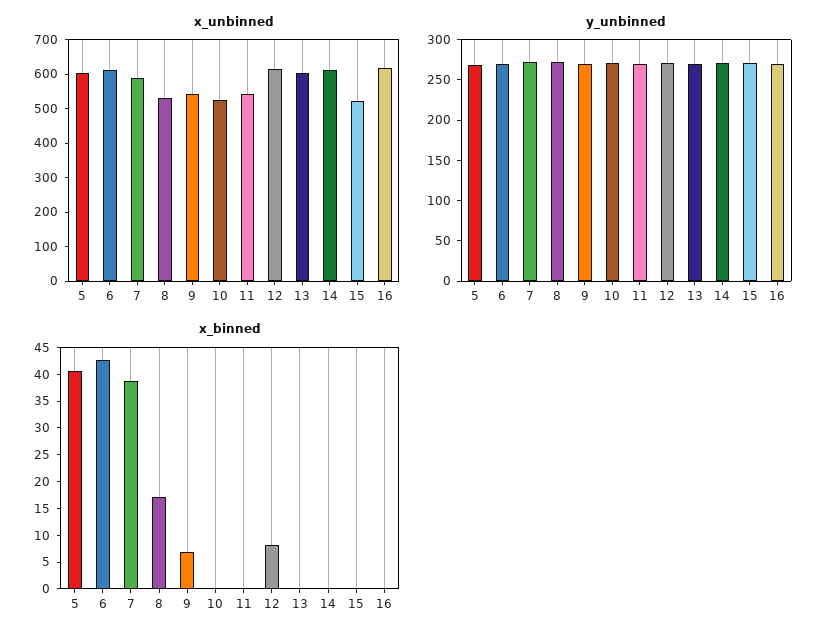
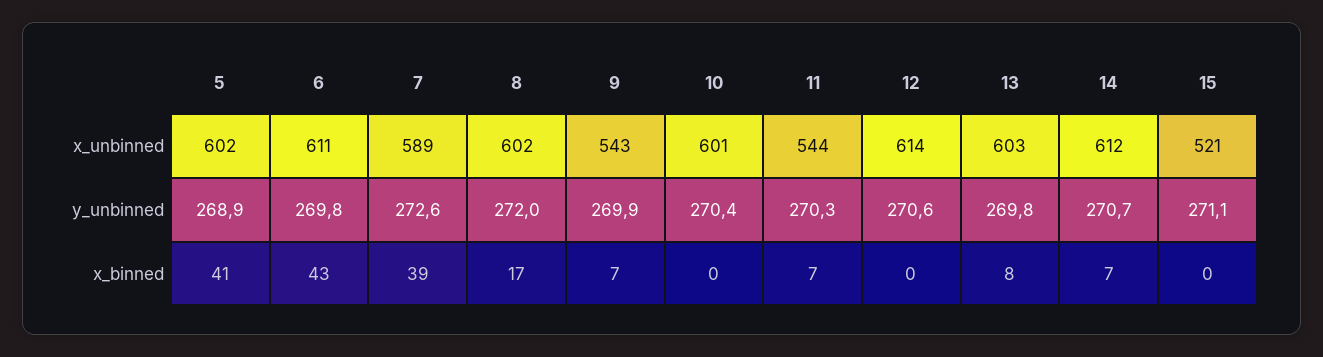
x_unbinned, 8: 525 -> 602
x_unbinned, 10: 525 -> 601
x_unbinned, 16: 625 -> none
y_unbinned, 16: 270 -> none
x_binned, 11: 0 -> 7
x_binned, 12: 7.5 -> 0
x_binned, 13: 0 -> 8
x_binned, 14: 0 -> 7
x_binned, 16: 0 -> none

